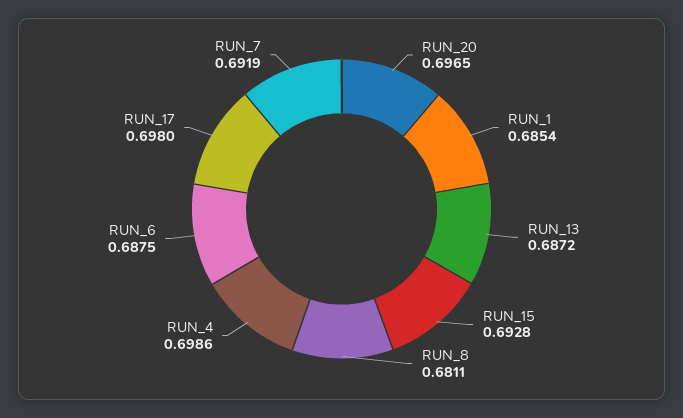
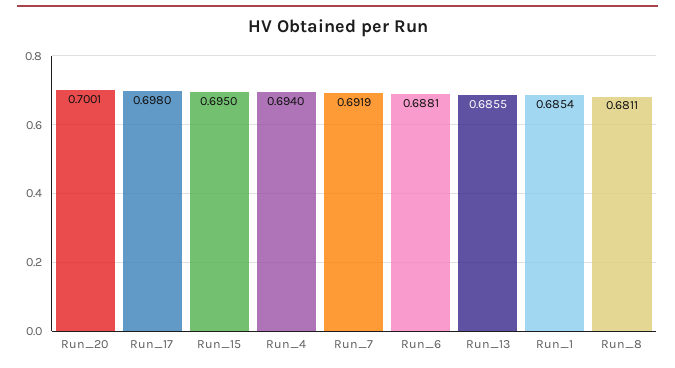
RUN_20: 0.6965 -> 0.7001
RUN_13: 0.6872 -> 0.6855
RUN_15: 0.6928 -> 0.695
RUN_4: 0.6986 -> 0.694
RUN_6: 0.6875 -> 0.6881

